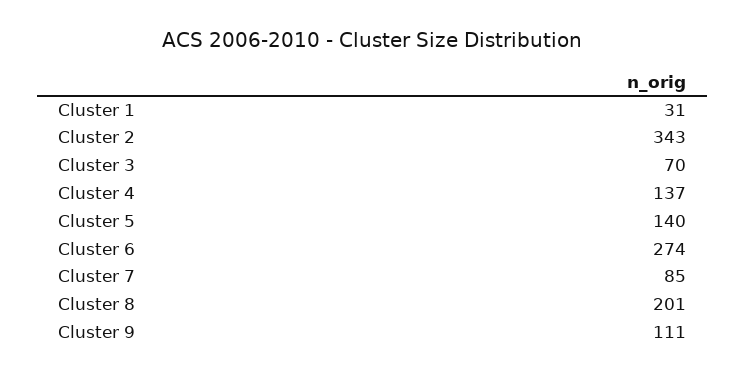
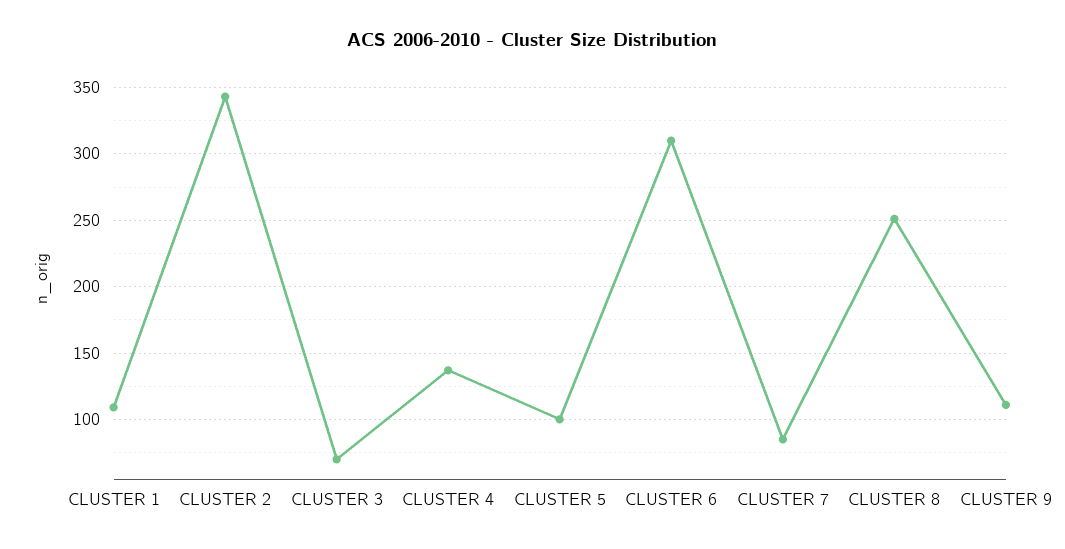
Cluster 1: 31 -> 110
Cluster 5: 140 -> 100
Cluster 6: 274 -> 310
Cluster 8: 201 -> 250

